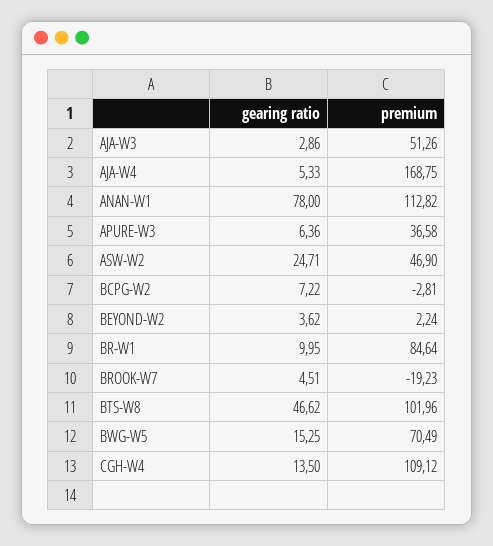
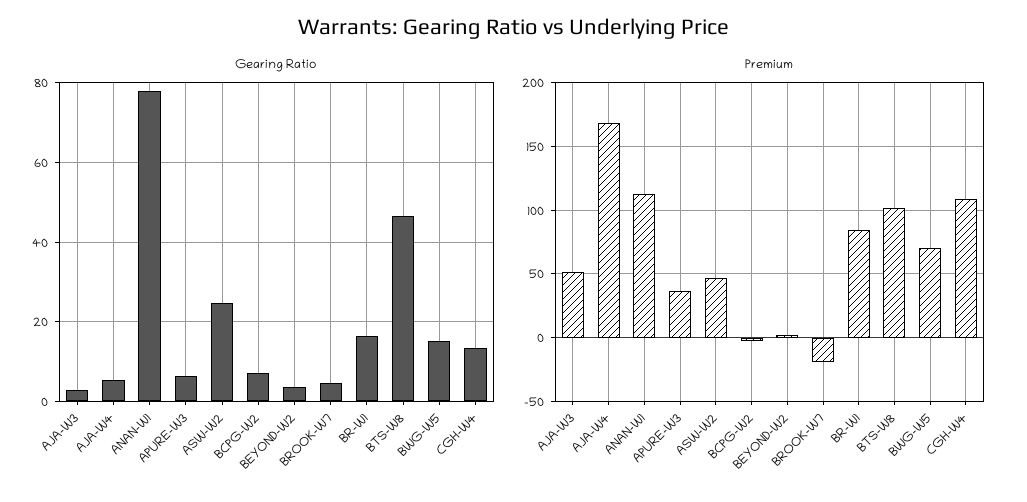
gearing ratio, BR-W1: 9.95 -> 16

